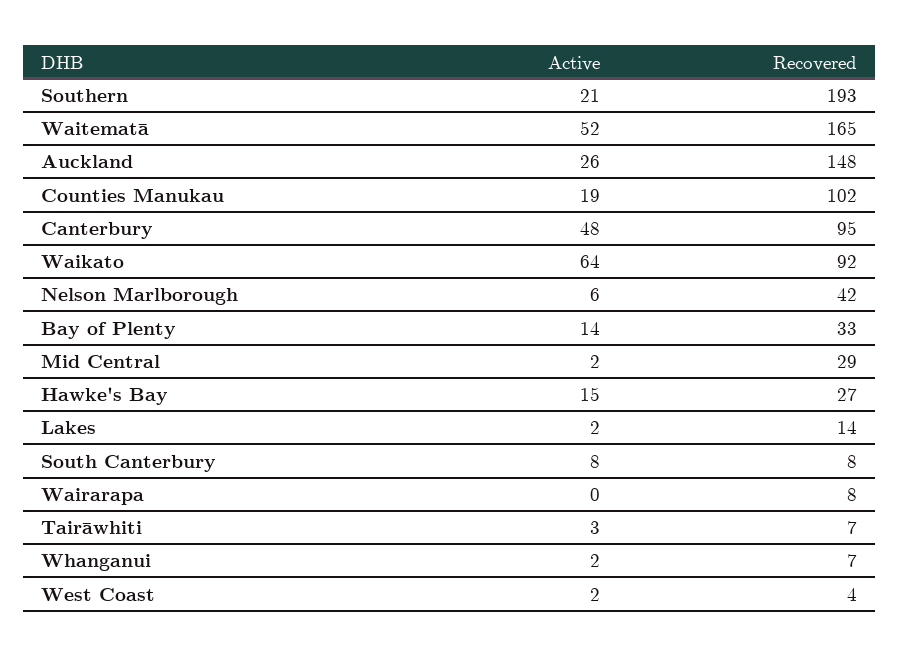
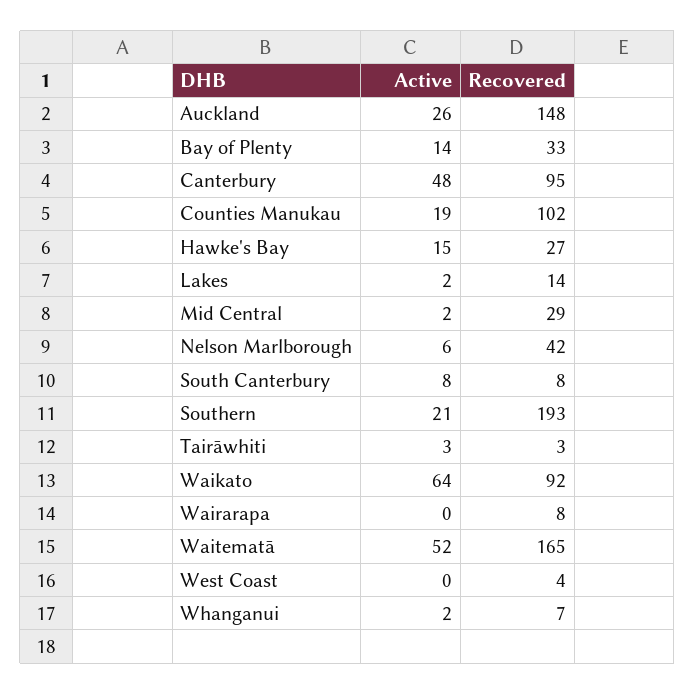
Recovered, Tairāwhiti: 7 -> 3
Active, West Coast: 2 -> 0

